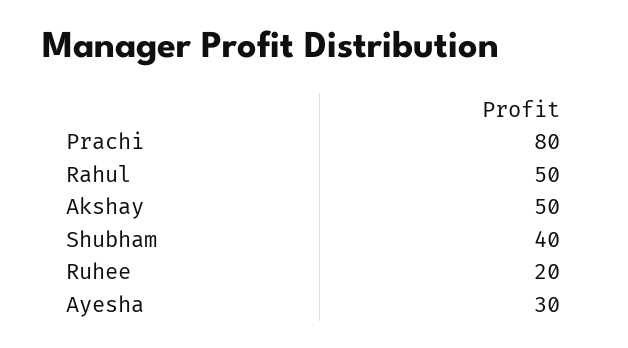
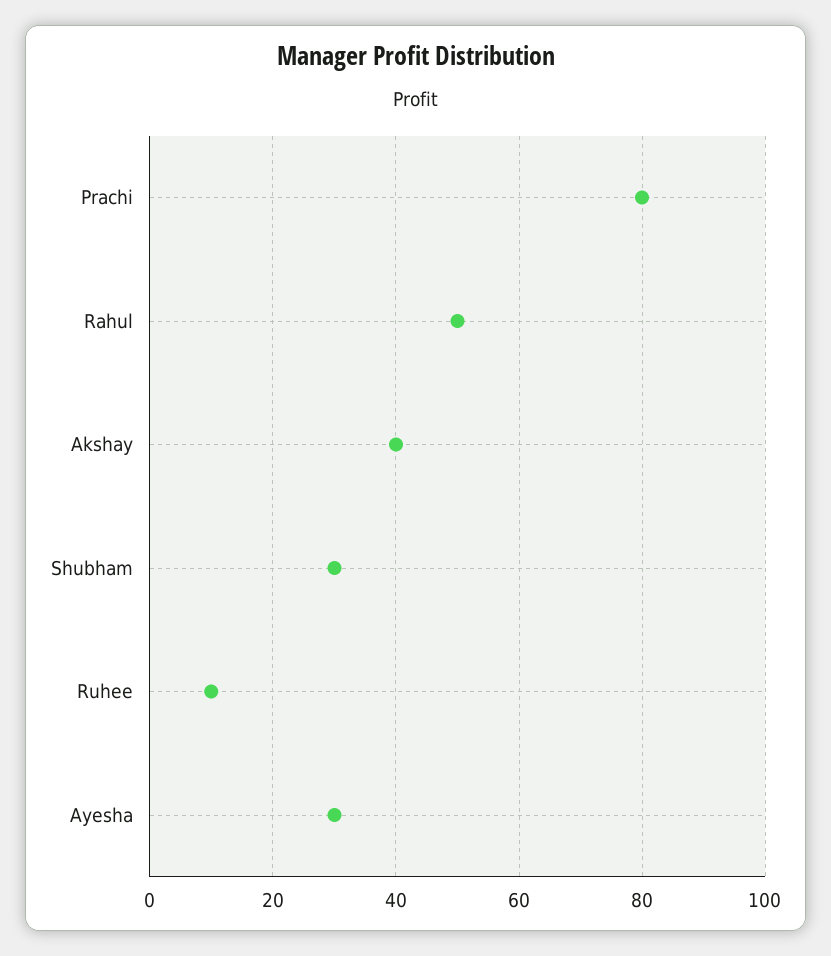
Akshay: 50 -> 40
Shubham: 40 -> 30
Ruhee: 20 -> 10

